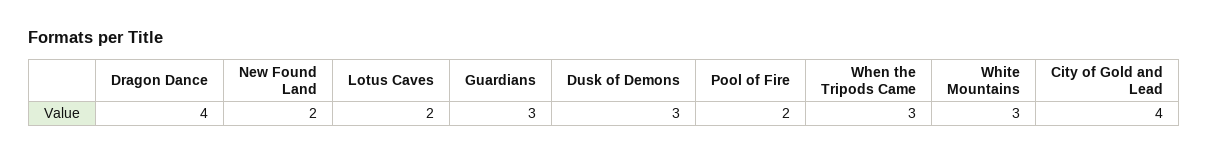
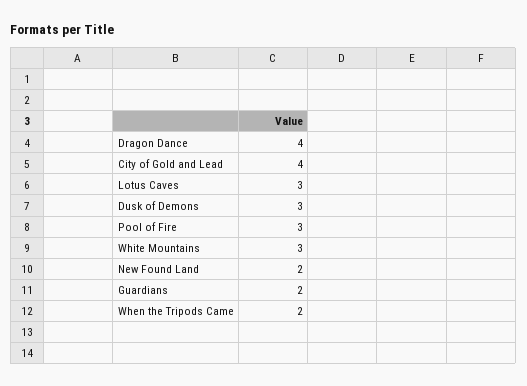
Lotus Caves: 2 -> 3
Guardians: 3 -> 2
Pool of Fire: 2 -> 3
When the Tripods Came: 3 -> 2

